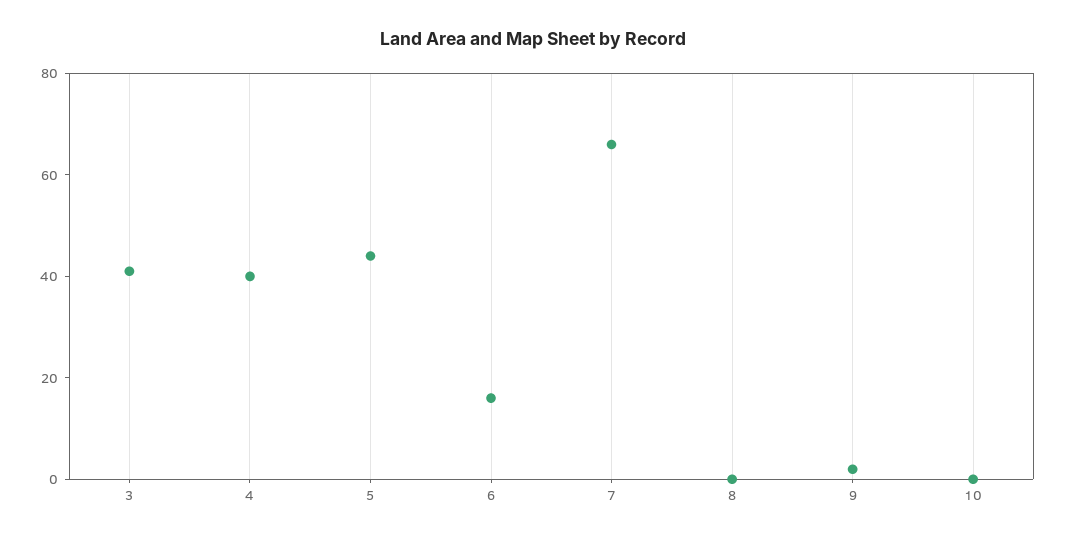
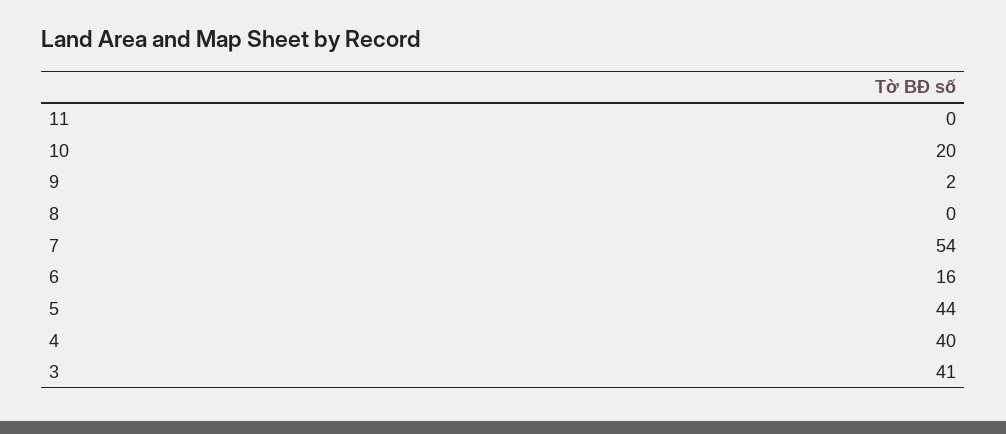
7: 65 -> 54
10: 0 -> 20
11: none -> 0

